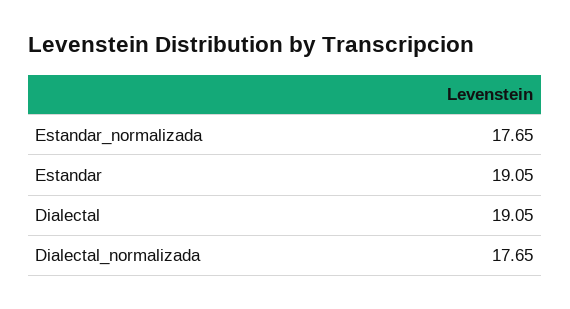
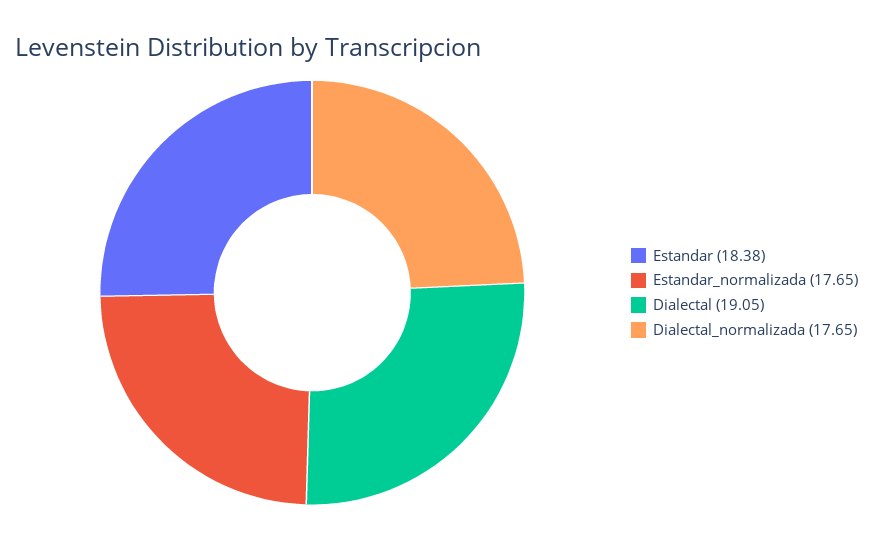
Estandar: 19.05 -> 18.38

